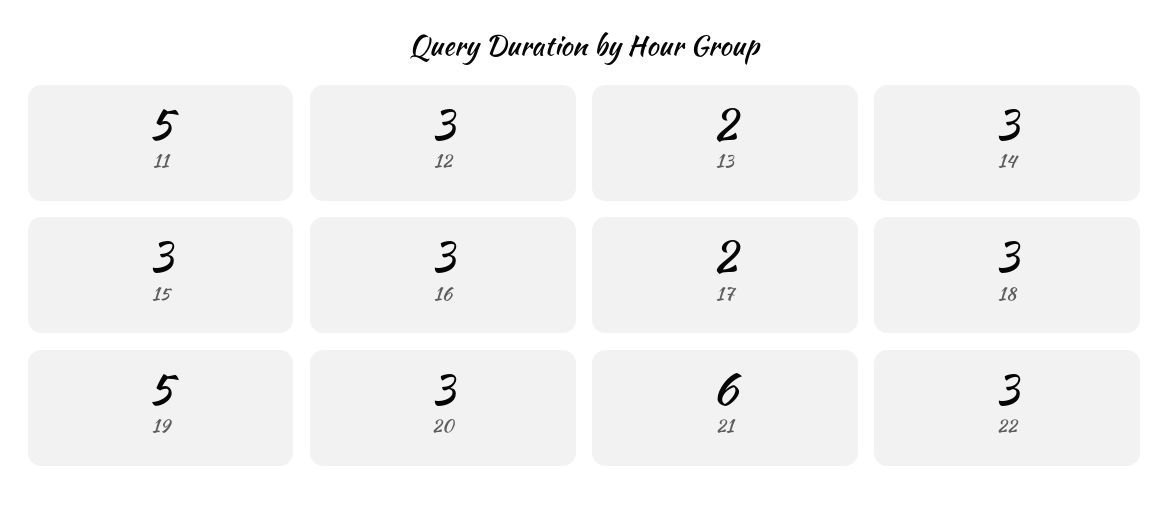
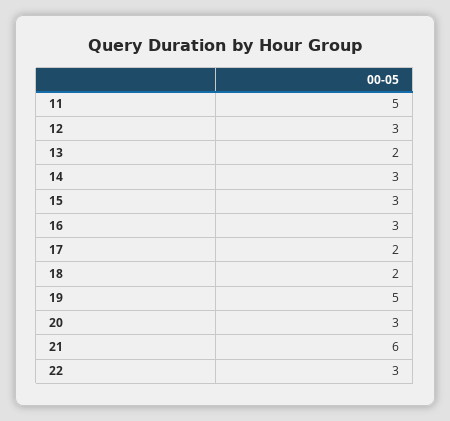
18: 3 -> 2

